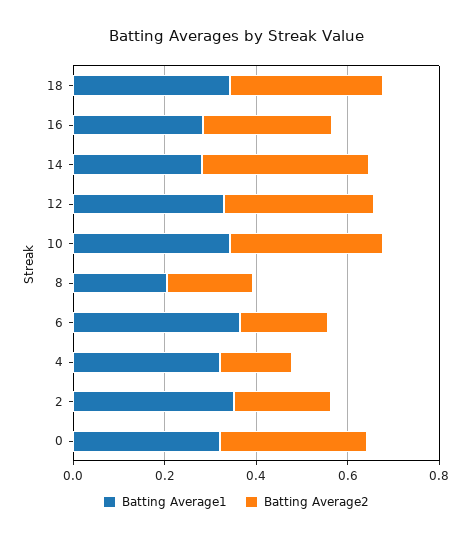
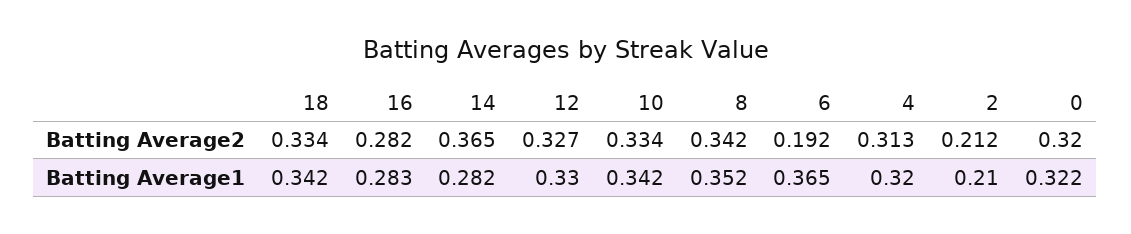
Batting Average1, 8: 0.2 -> 0.352
Batting Average2, 8: 0.2 -> 0.342
Batting Average2, 4: 0.15 -> 0.313
Batting Average1, 2: 0.35 -> 0.21

